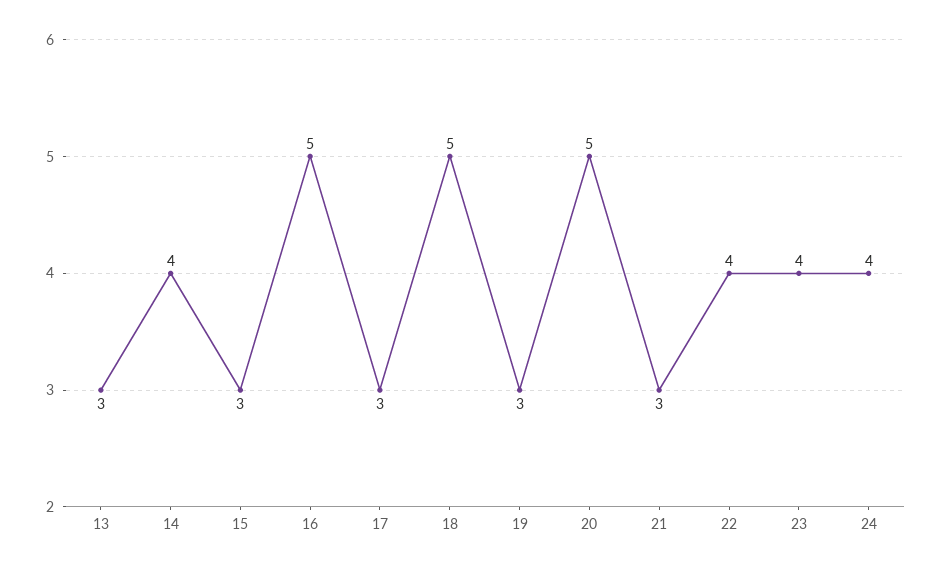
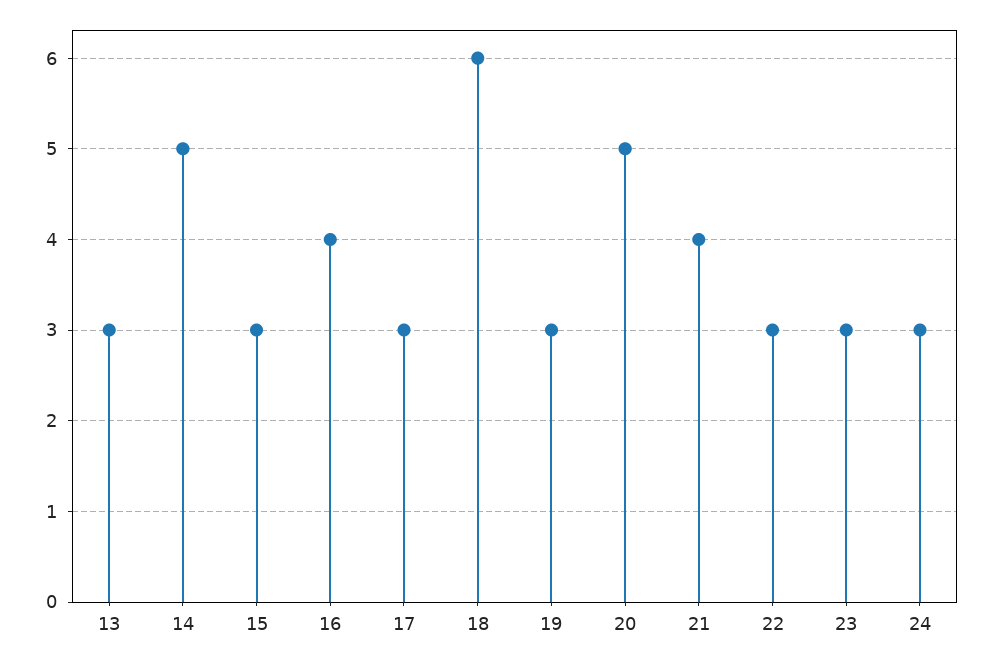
14: 4 -> 5
16: 5 -> 4
18: 5 -> 6
21: 3 -> 4
22: 4 -> 3
23: 4 -> 3
24: 4 -> 3

